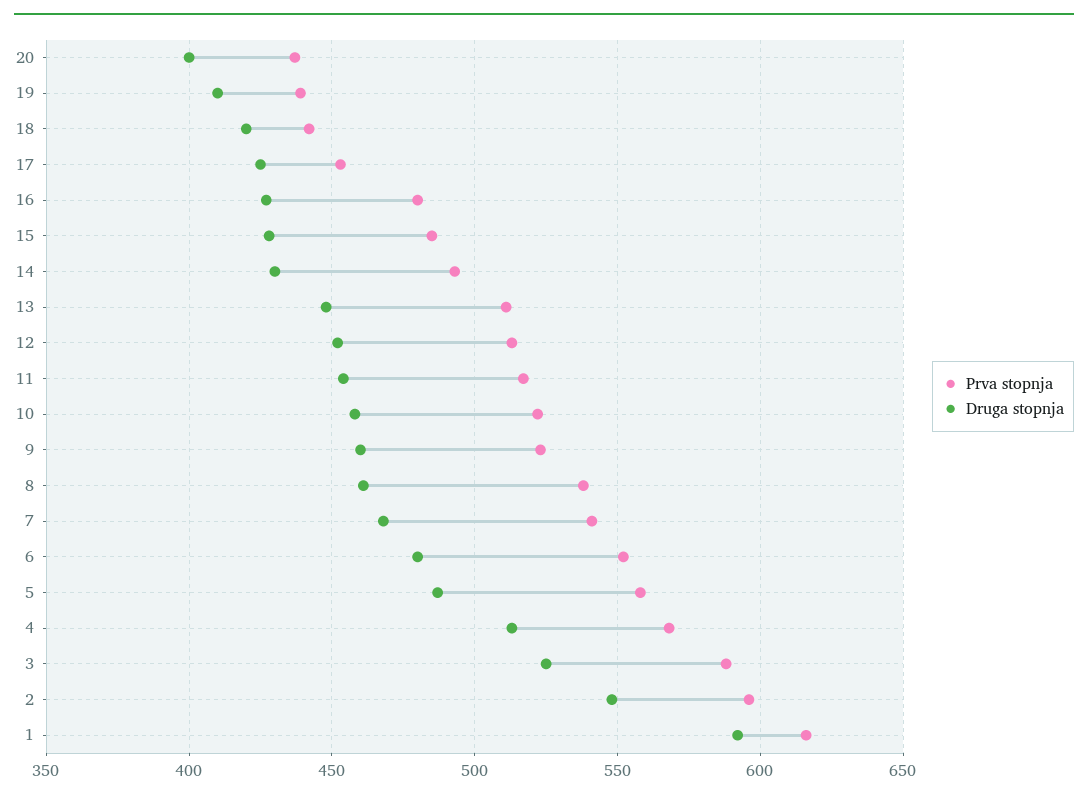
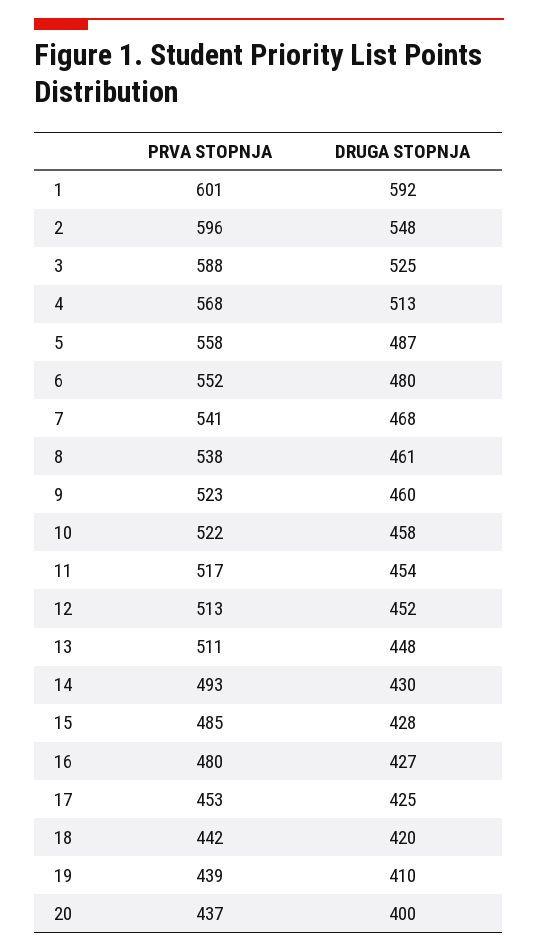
Prva stopnja, 1: 615 -> 601

